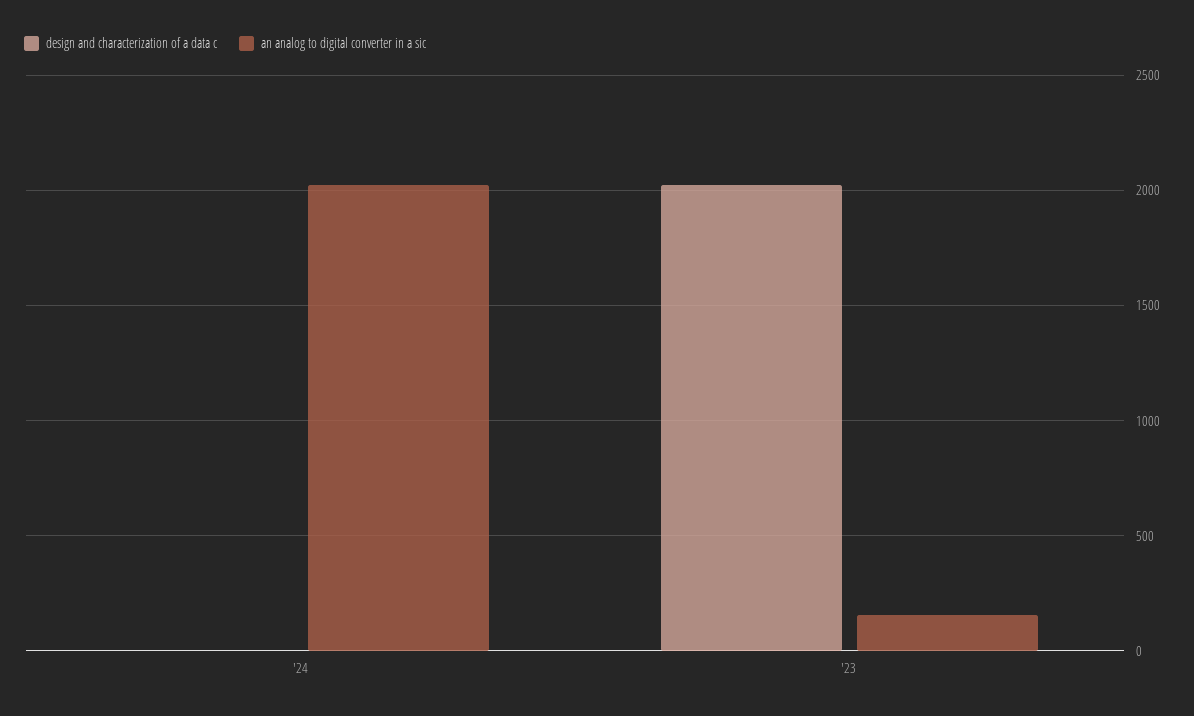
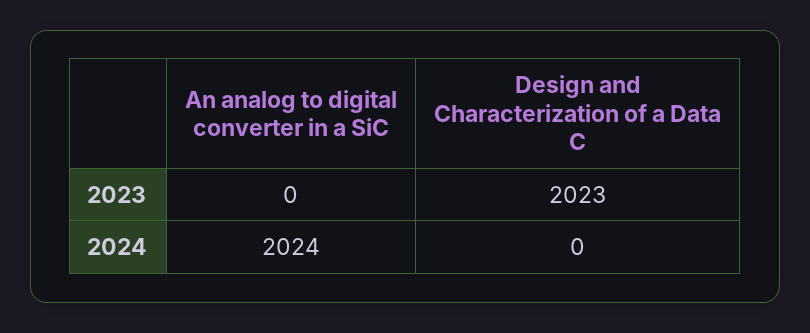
an analog to digital converter in a sic, '23: 150 -> 0

